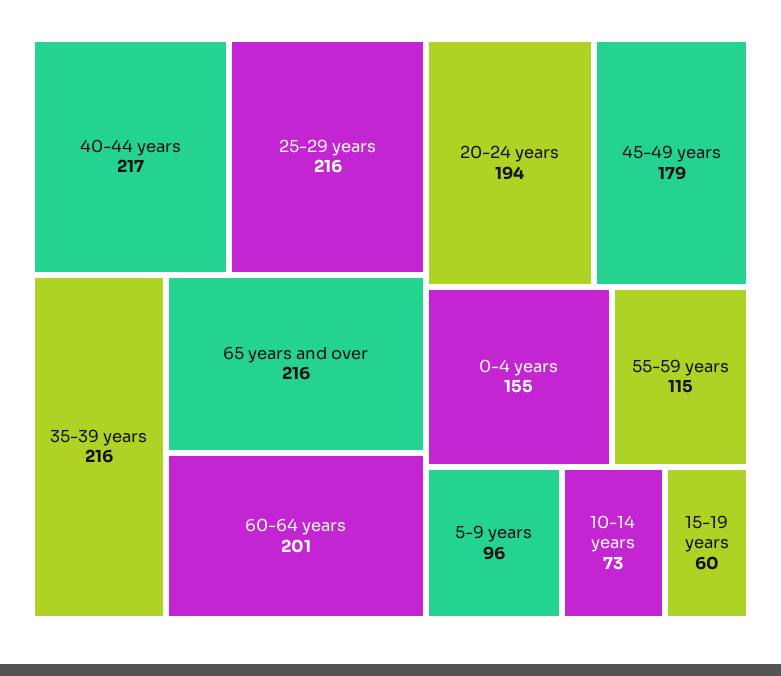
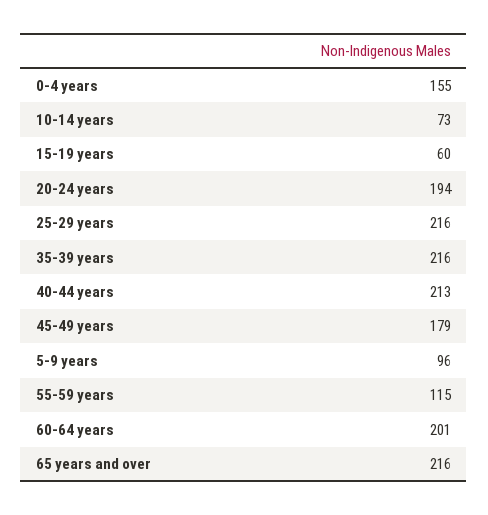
40-44 years: 217 -> 213

